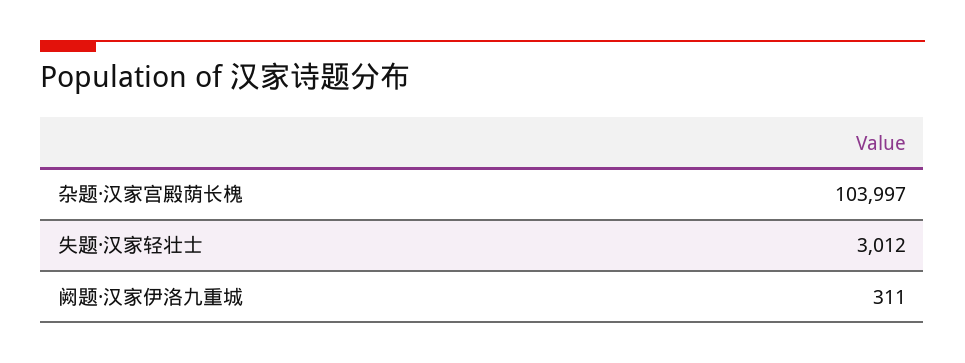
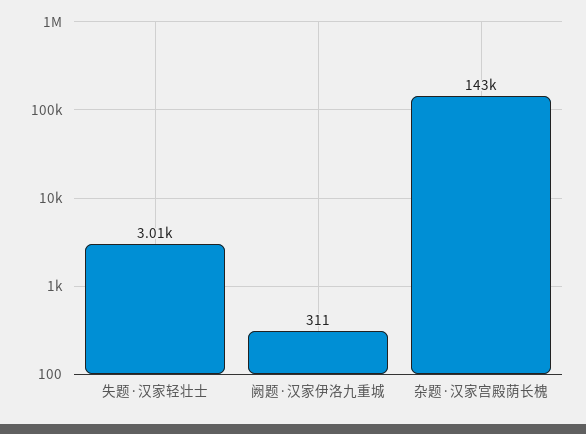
杂题·汉家宫殿荫长槐: 103997 -> 143000

